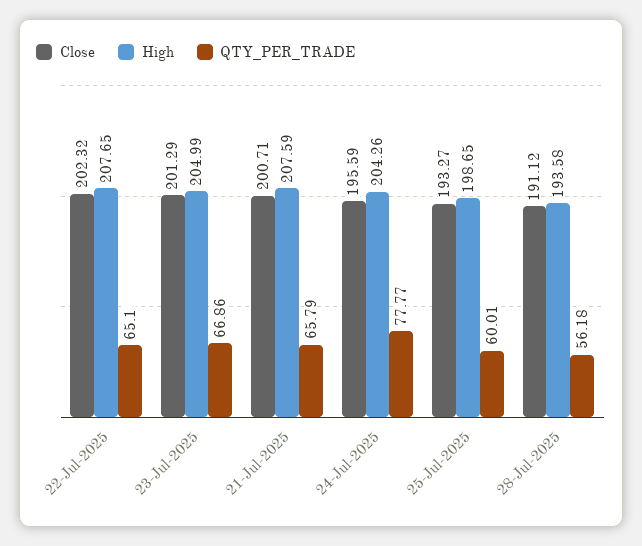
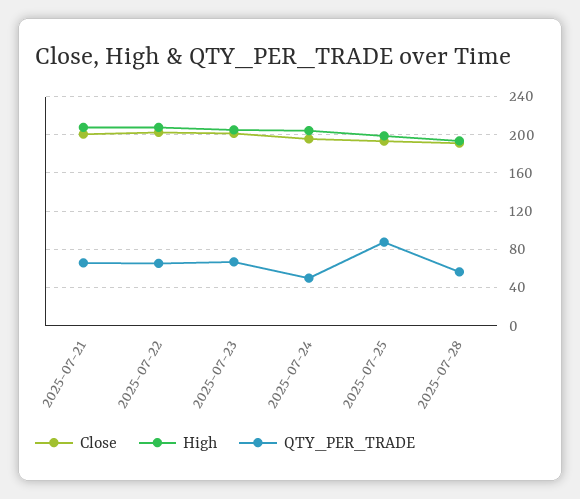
QTY_PER_TRADE, 24-Jul-2025: 77.77 -> 50
QTY_PER_TRADE, 25-Jul-2025: 60.01 -> 90

